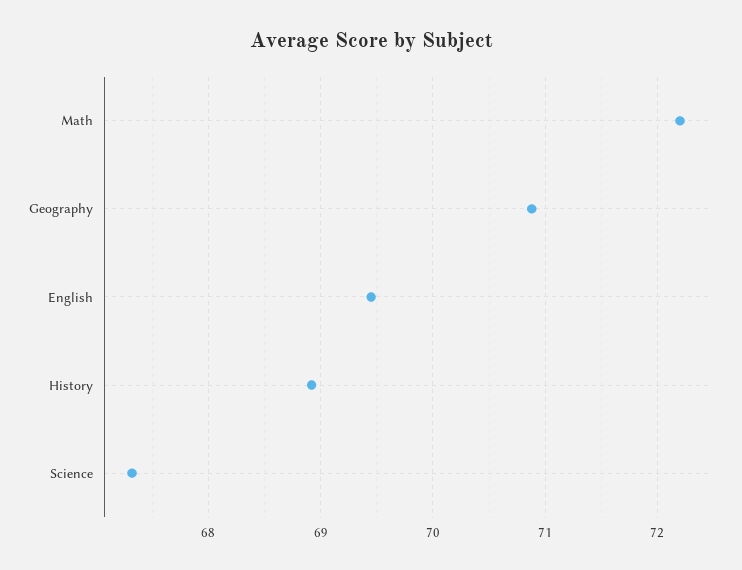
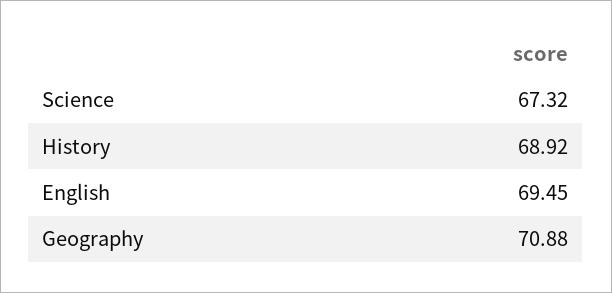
Math: 72.2 -> none

